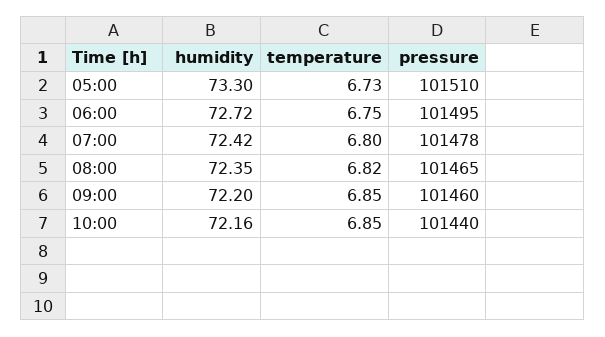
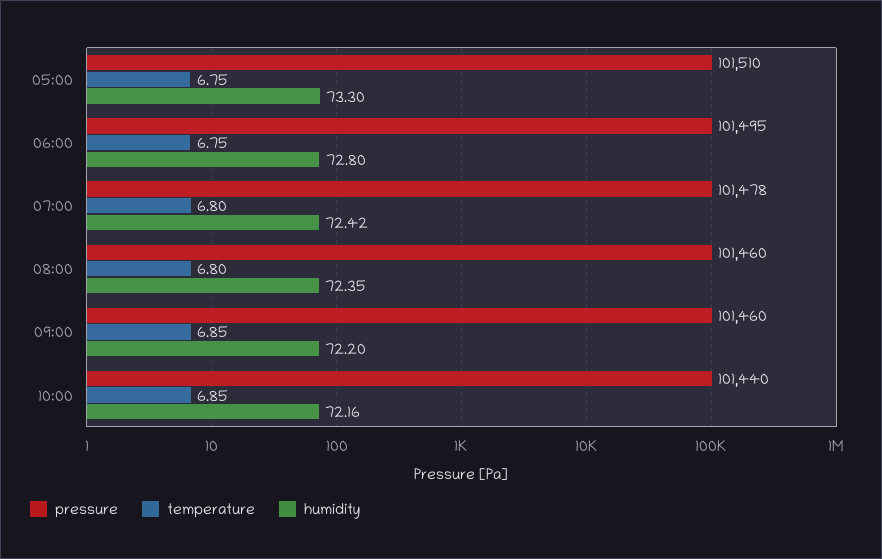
temperature, 05:00: 6.73 -> 6.75
humidity, 06:00: 72.72 -> 72.8
temperature, 08:00: 6.82 -> 6.8
pressure, 08:00: 101465 -> 101460

